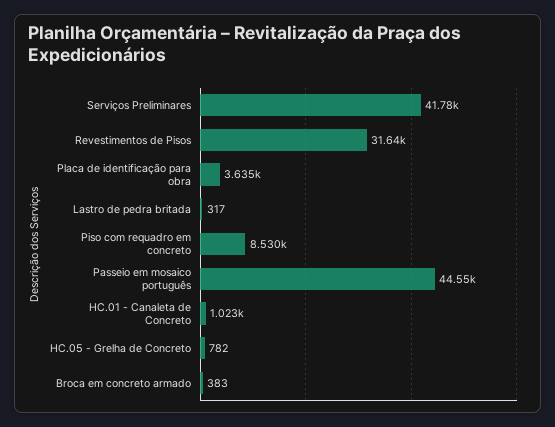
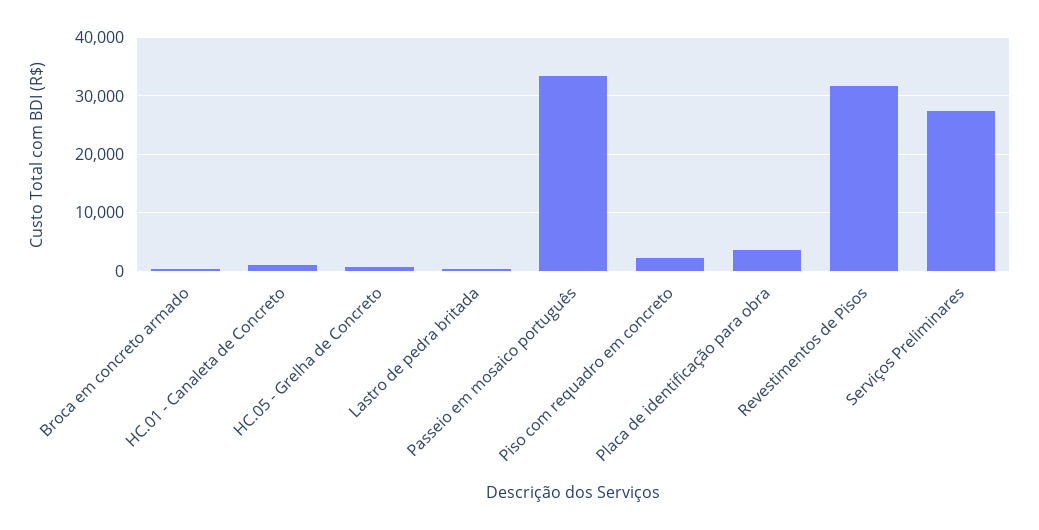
Serviços Preliminares: 41780 -> 28000
Piso com requadro em concreto: 8530 -> 2000
Passeio em mosaico português: 44550 -> 34000

